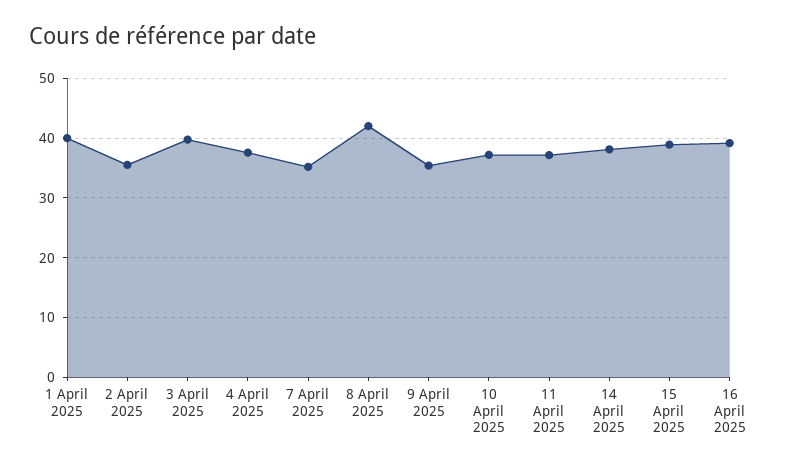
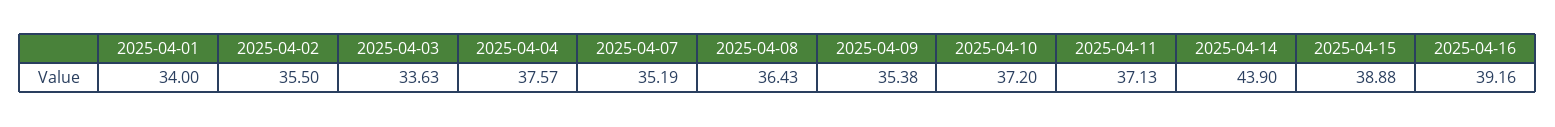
1 April 2025: 40 -> 34
3 April 2025: 40 -> 33.63
8 April 2025: 42 -> 36.43
14 April 2025: 38 -> 43.9

